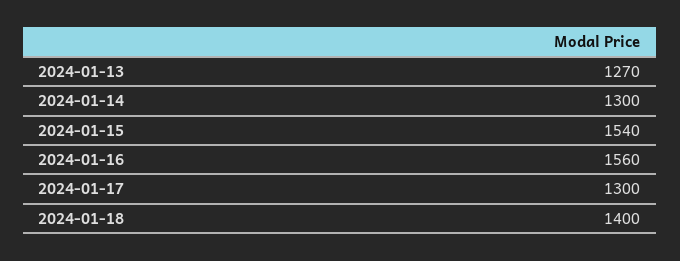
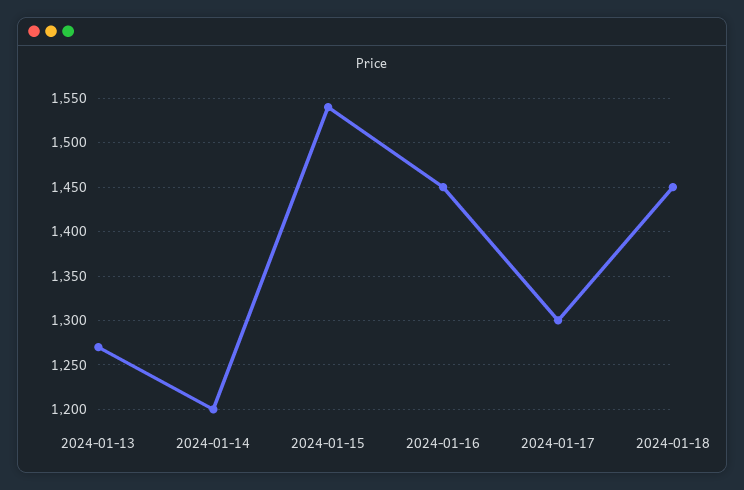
2024-01-14: 1300 -> 1200
2024-01-16: 1560 -> 1450
2024-01-18: 1400 -> 1450

